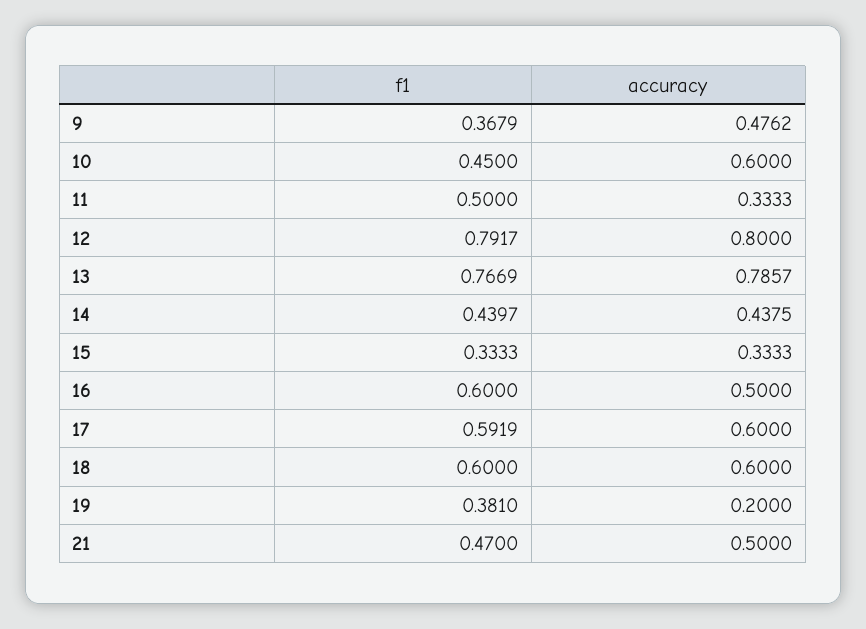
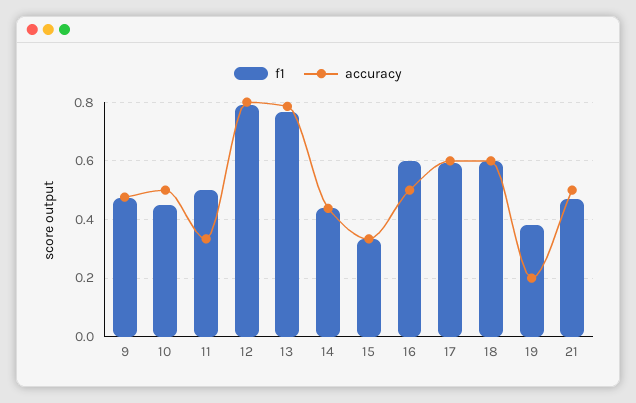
f1, 9: 0.3679 -> 0.475
accuracy, 10: 0.6 -> 0.5

